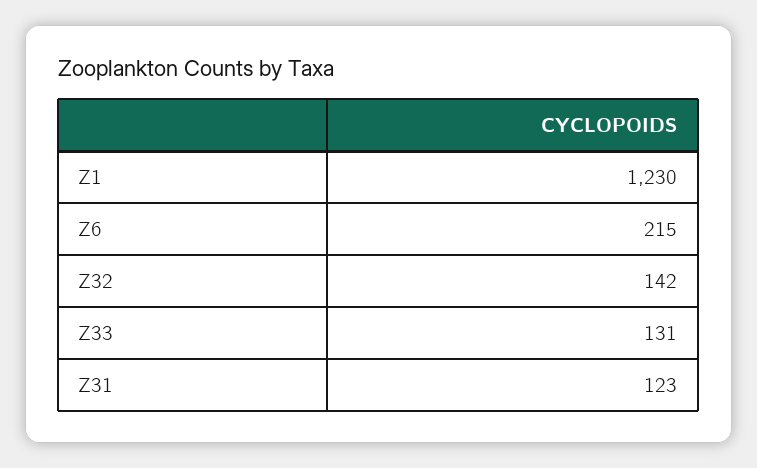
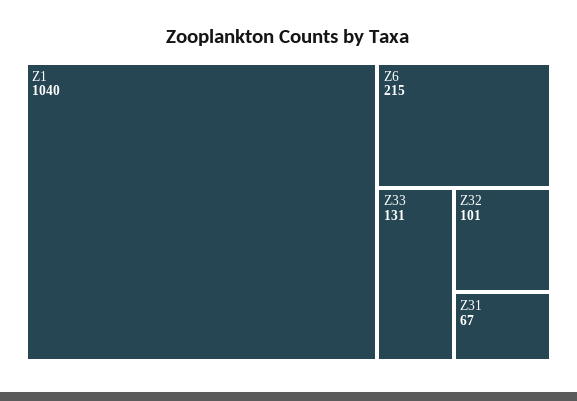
Z1: 1230 -> 1040
Z32: 142 -> 101
Z31: 123 -> 67

